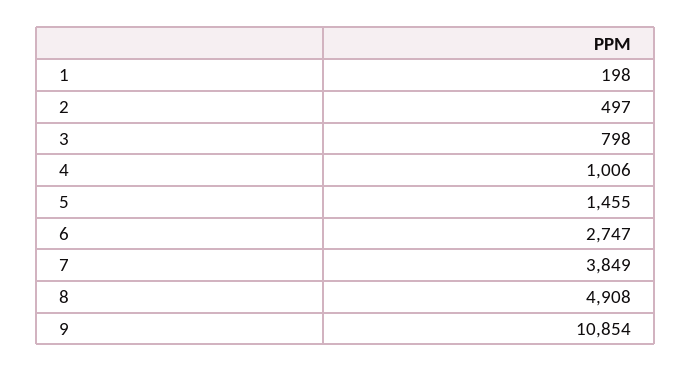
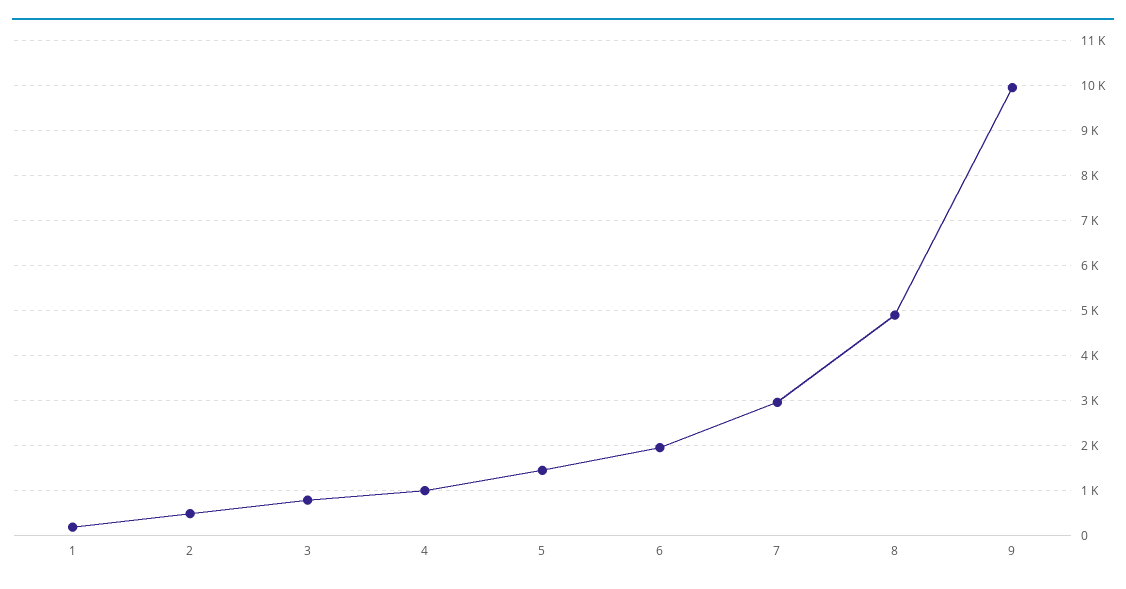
6: 2747 -> 2000
7: 3849 -> 3000
9: 10854 -> 10000

